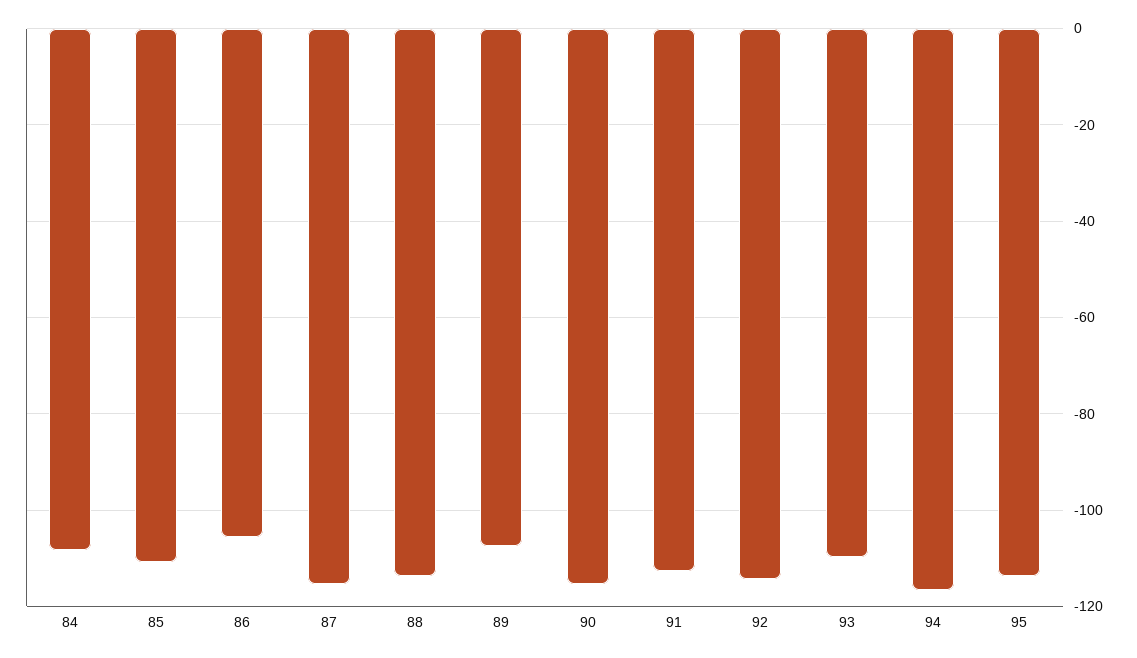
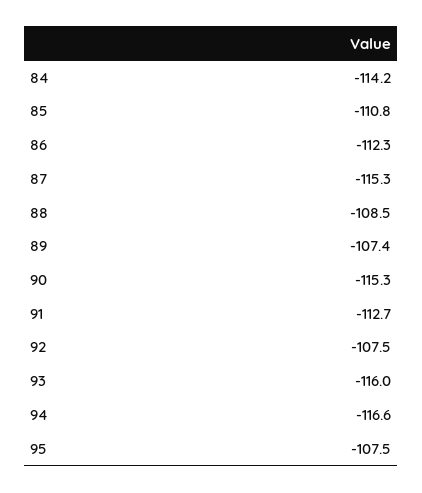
84: -108 -> -114.2
86: -106 -> -112.3
88: -114 -> -108.5
92: -114 -> -107.5
93: -110 -> -116
95: -114 -> -107.5

